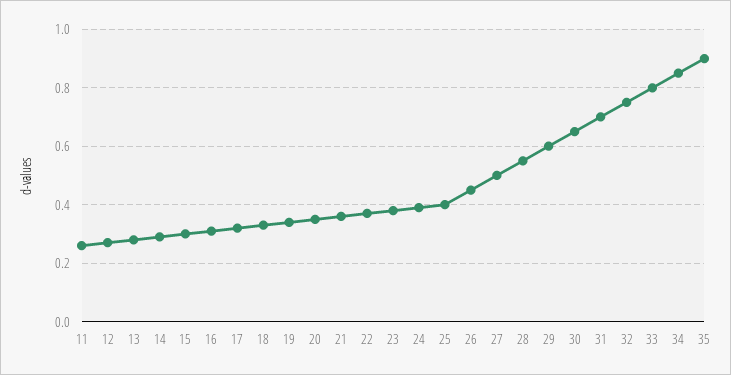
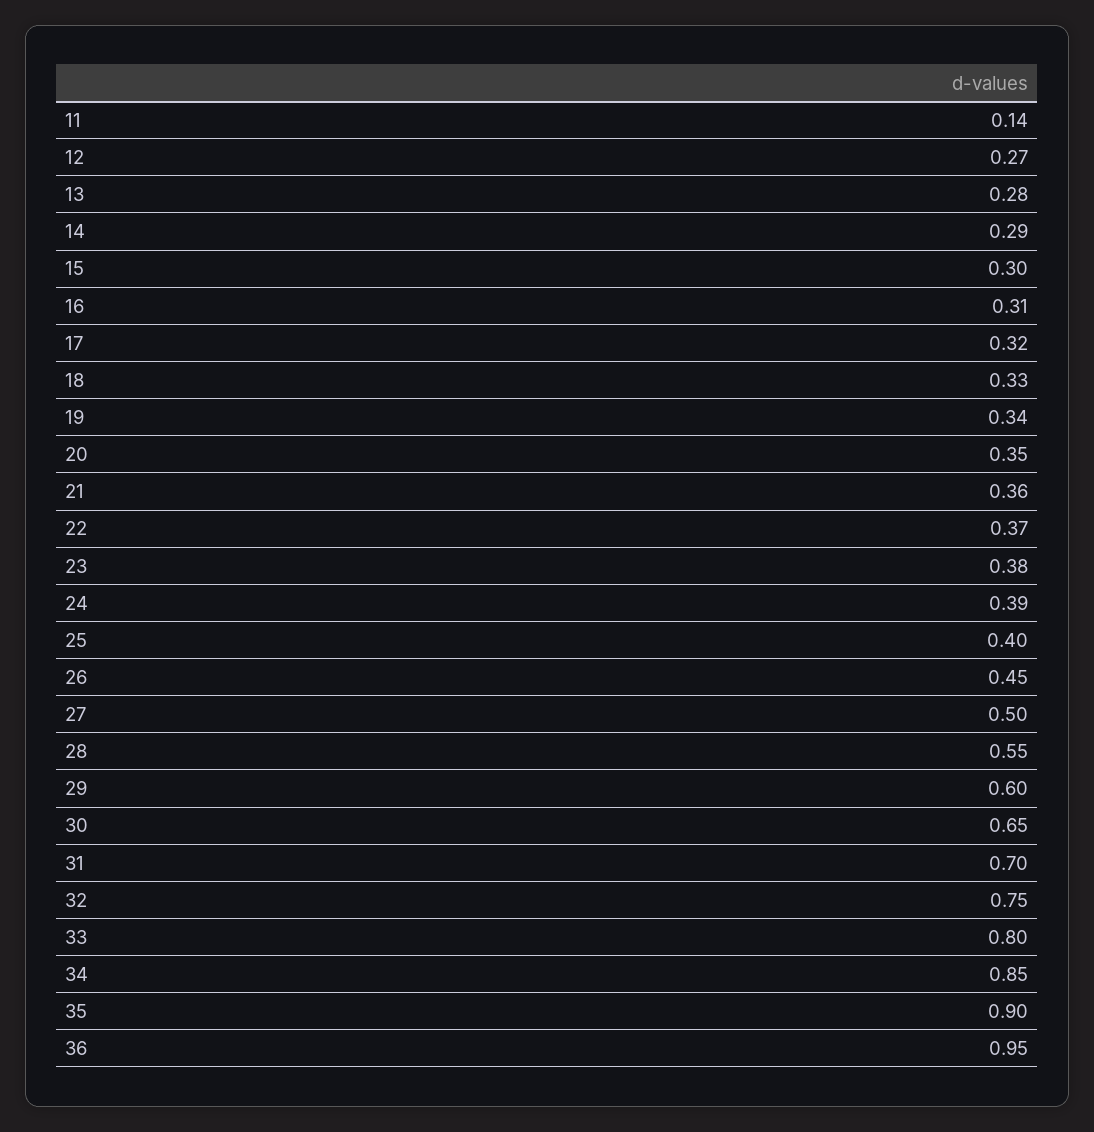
11: 0.25 -> 0.14
36: none -> 0.95

